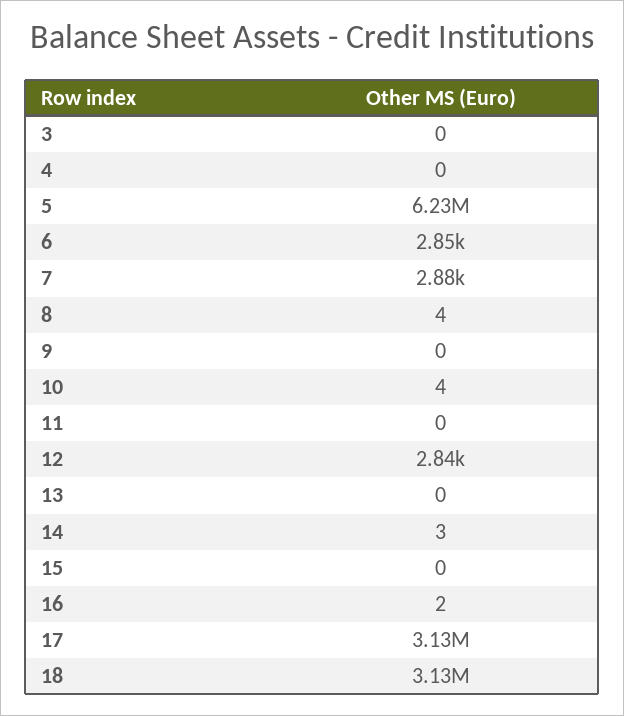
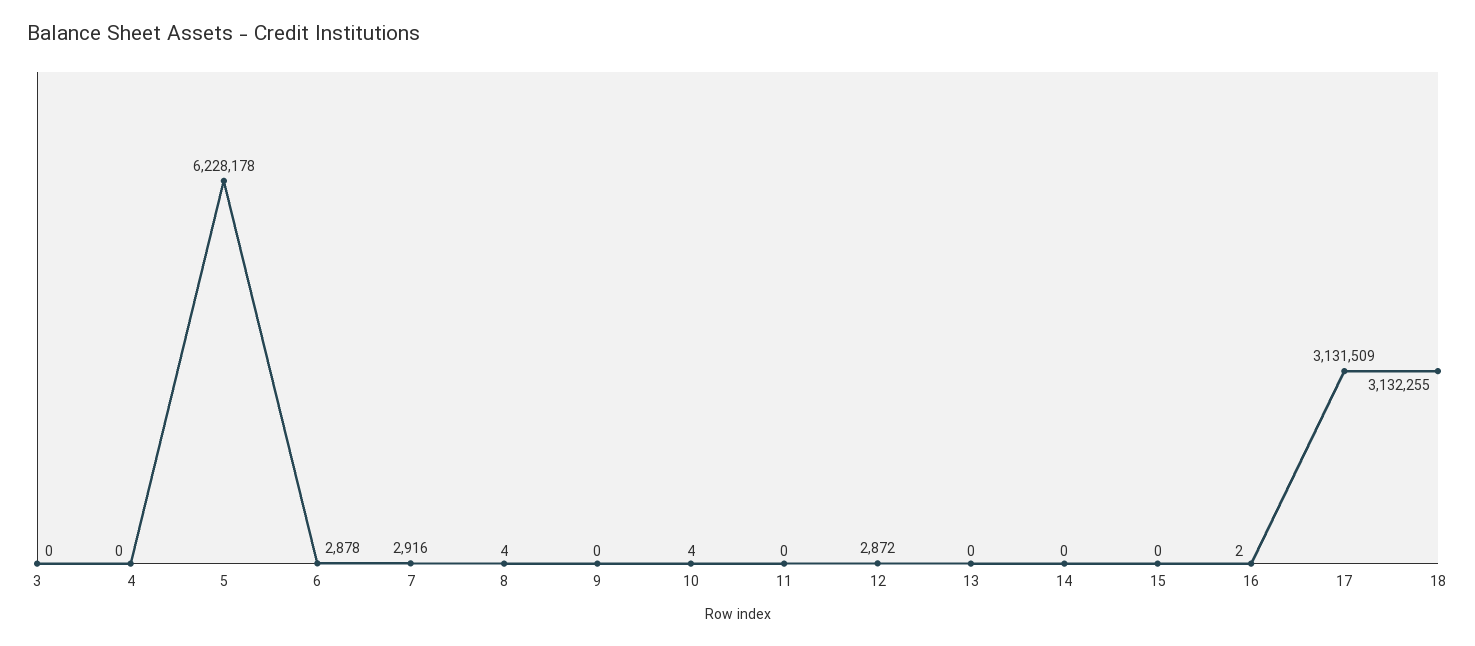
6: 2850 -> 2878
7: 2880 -> 2916
12: 2840 -> 2872
14: 3 -> 0

